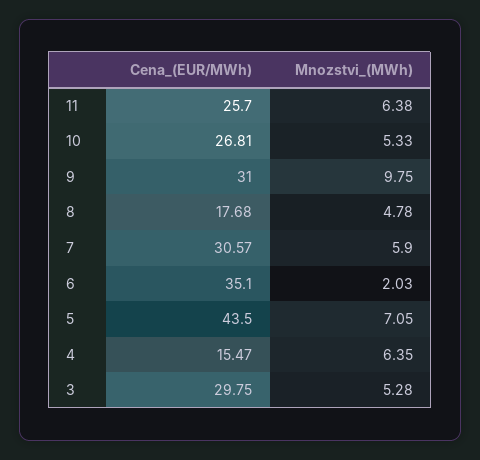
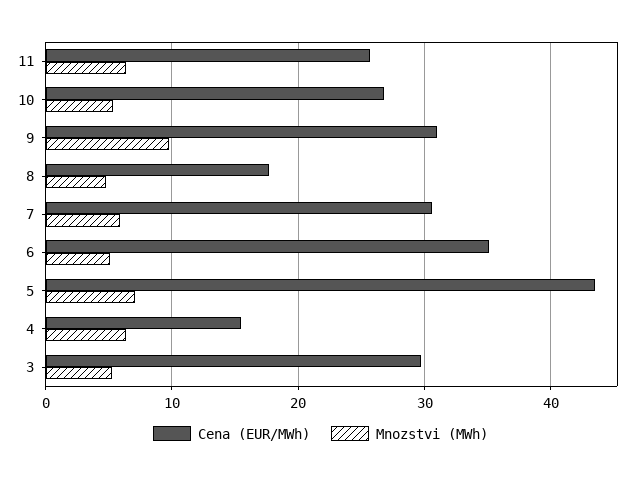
Mnozstvi_(MWh), 6: 2.03 -> 5

